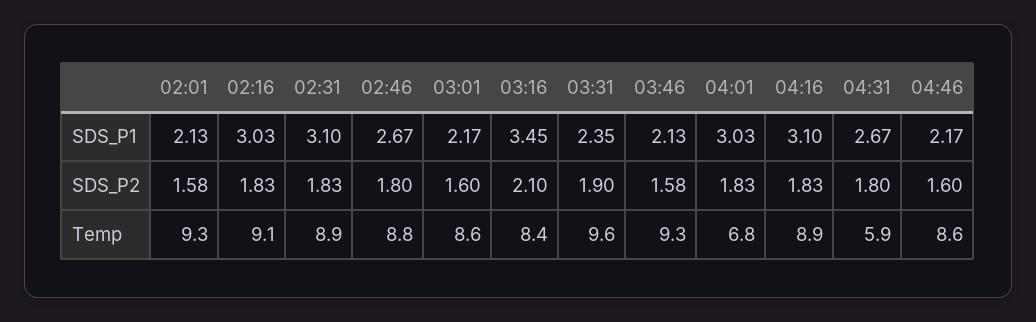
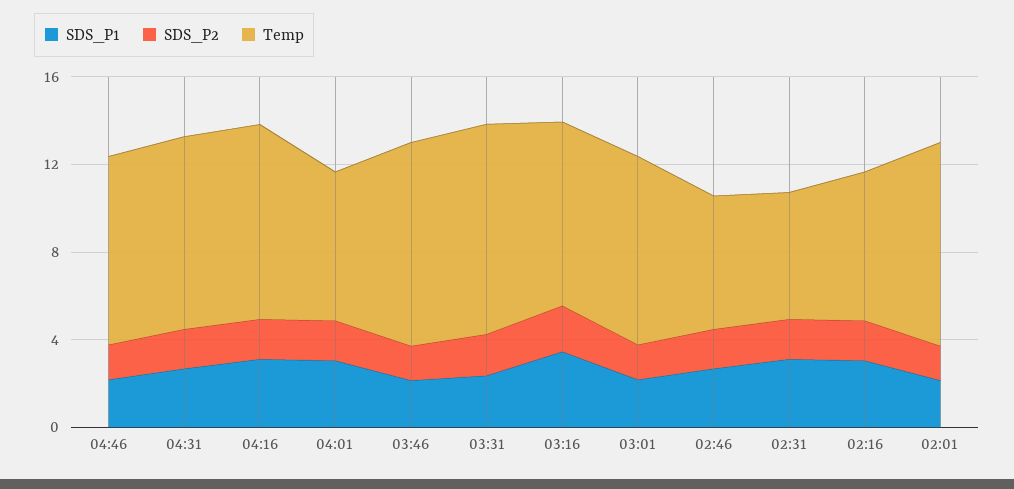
Temp, 02:16: 9.1 -> 7
Temp, 02:31: 8.9 -> 6
Temp, 02:46: 8.8 -> 6
Temp, 04:31: 5.9 -> 9

